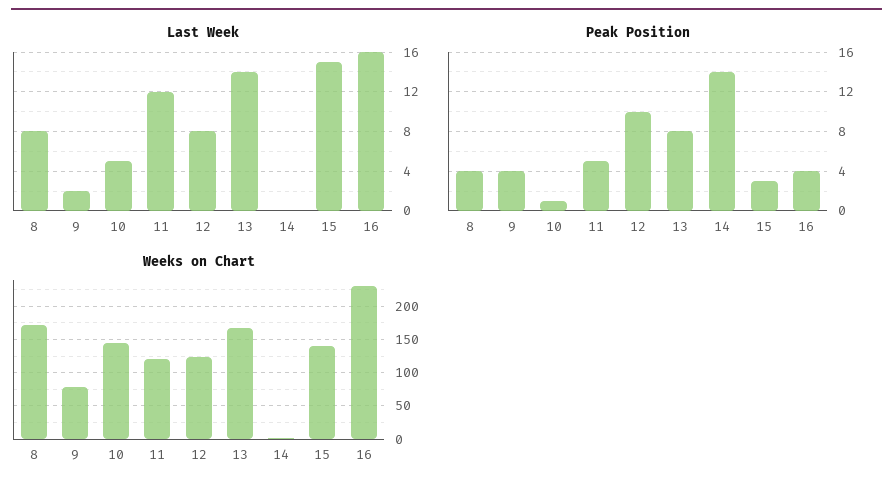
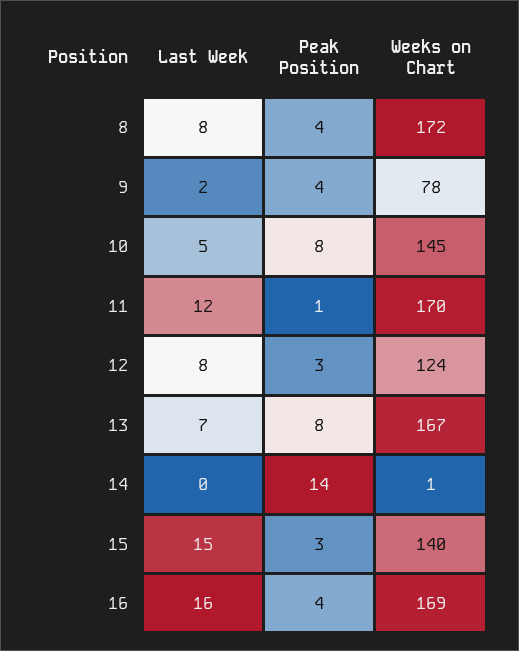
Last Week, 13: 14 -> 7
Peak Position, 10: 1 -> 8
Peak Position, 11: 5 -> 1
Peak Position, 12: 10 -> 3
Weeks on Chart, 11: 120 -> 170
Weeks on Chart, 16: 230 -> 169

